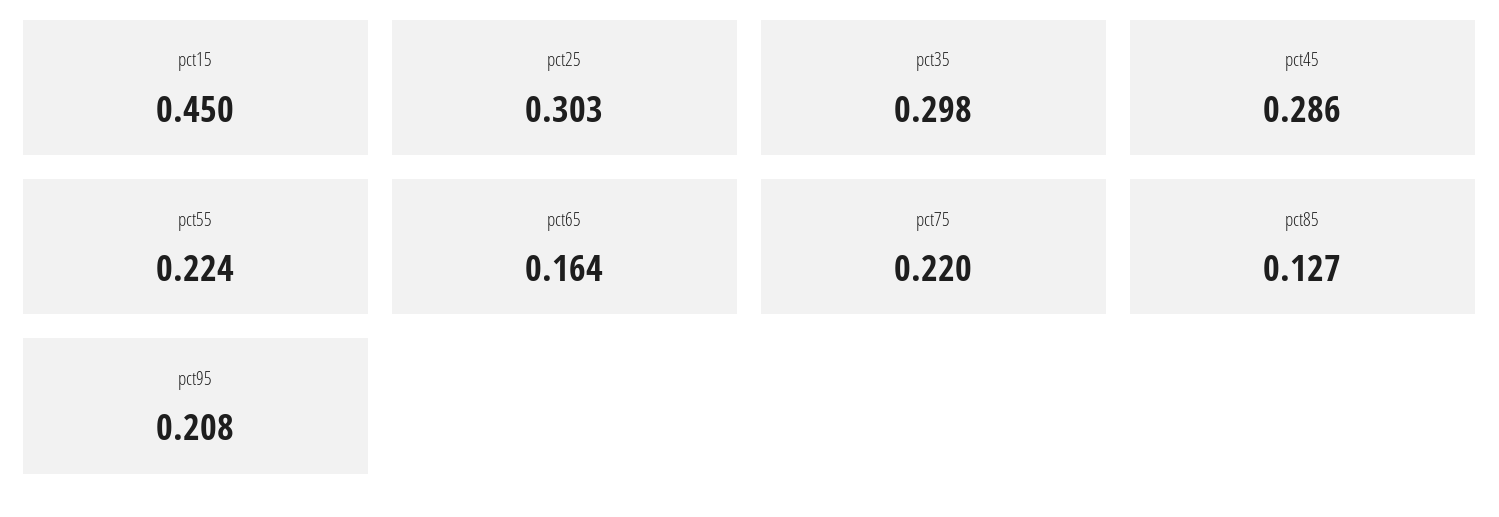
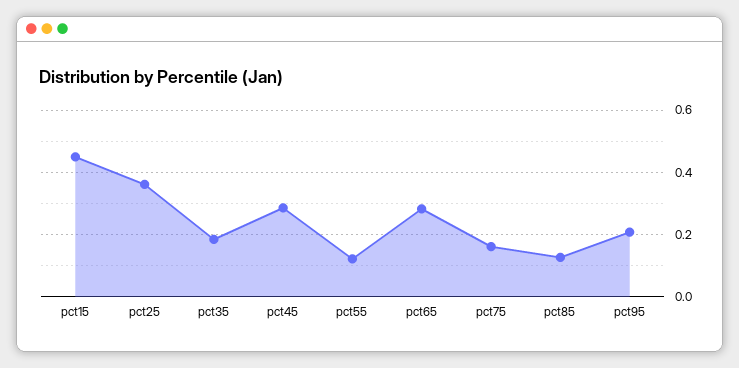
pct25: 0.303 -> 0.36
pct35: 0.298 -> 0.18
pct55: 0.224 -> 0.12
pct65: 0.164 -> 0.28
pct75: 0.22 -> 0.16

